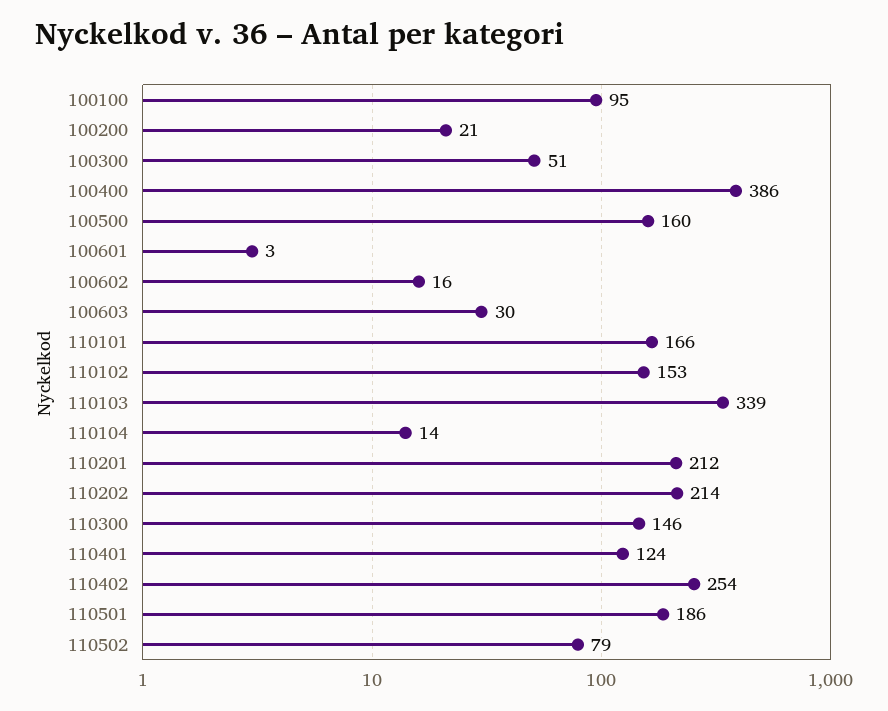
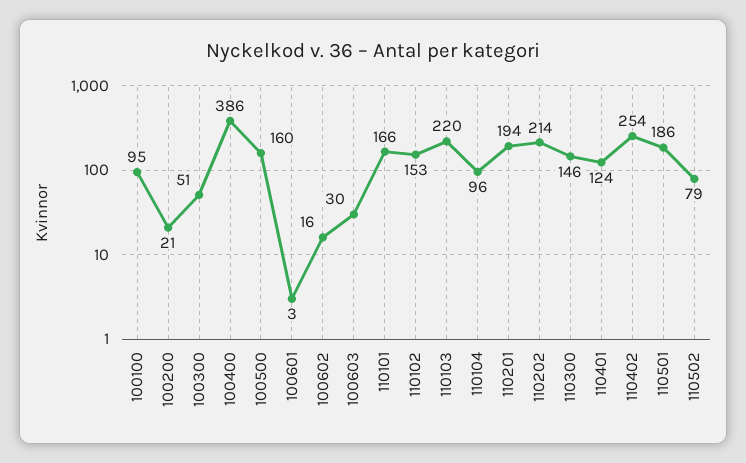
110103: 339 -> 220
110104: 14 -> 96
110201: 212 -> 194

